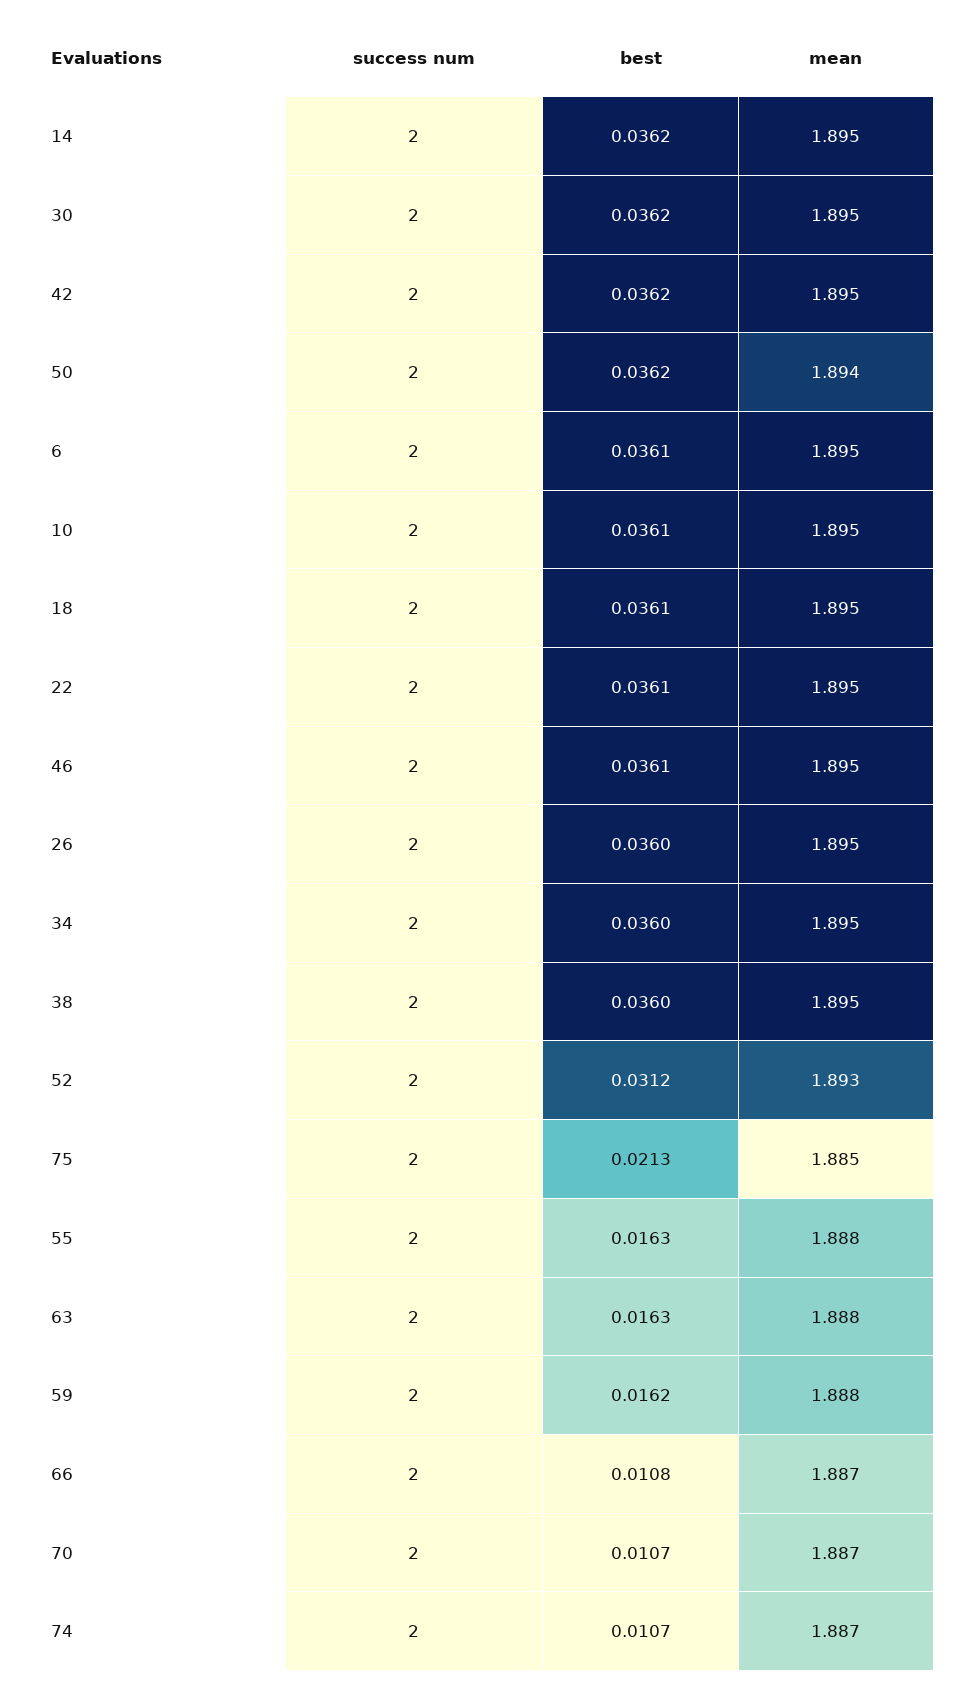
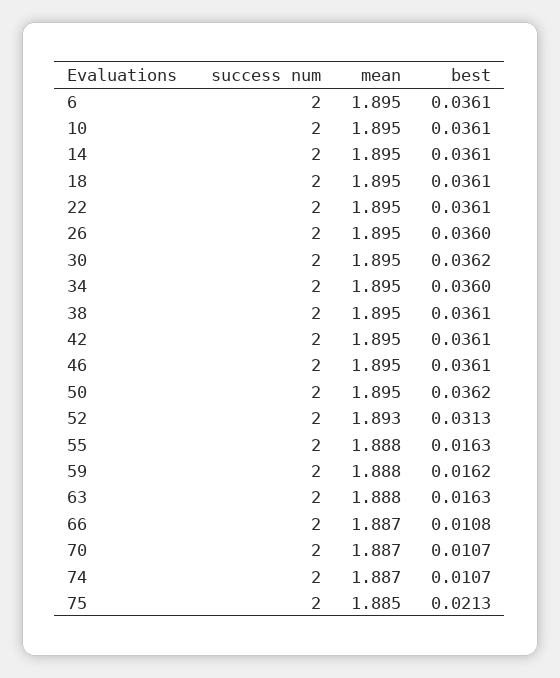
best, 14: 0.0362 -> 0.0361
best, 42: 0.0362 -> 0.0361
mean, 50: 1.894 -> 1.895
best, 38: 0.036 -> 0.0361
best, 52: 0.0312 -> 0.0313

